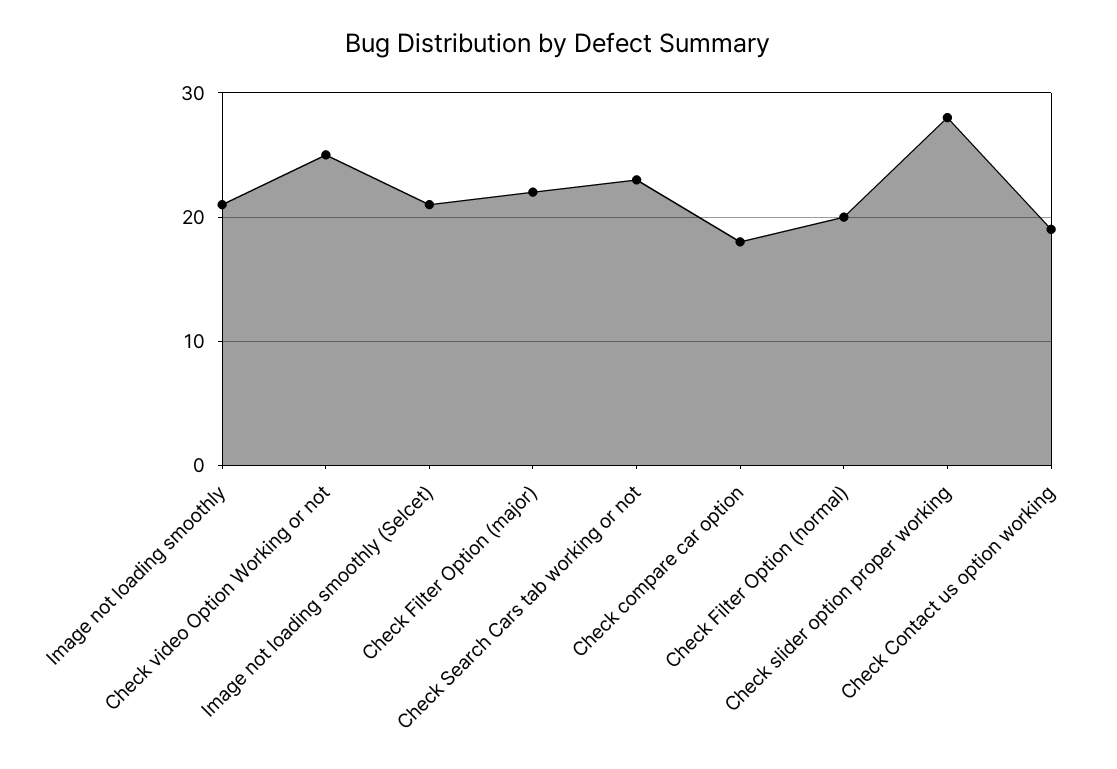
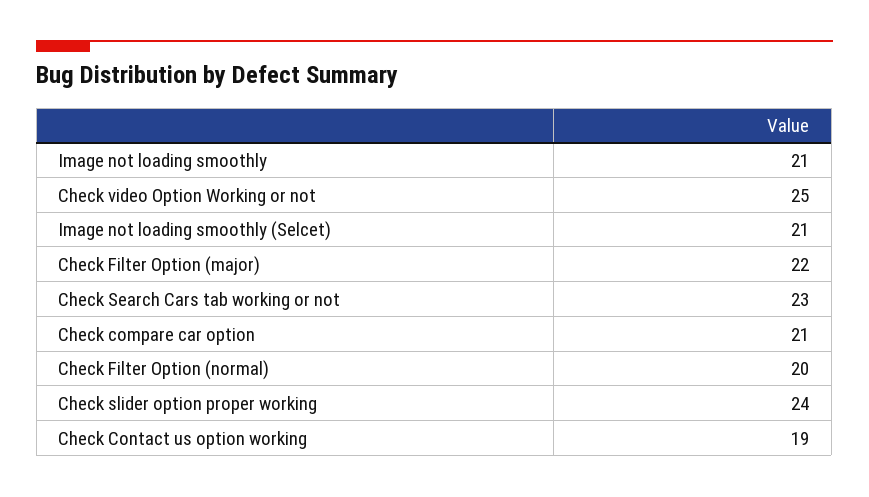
Check compare car option: 18 -> 21
Check slider option proper working: 28 -> 24

